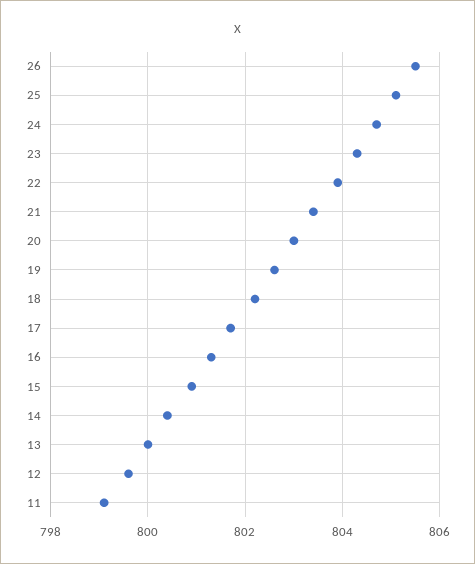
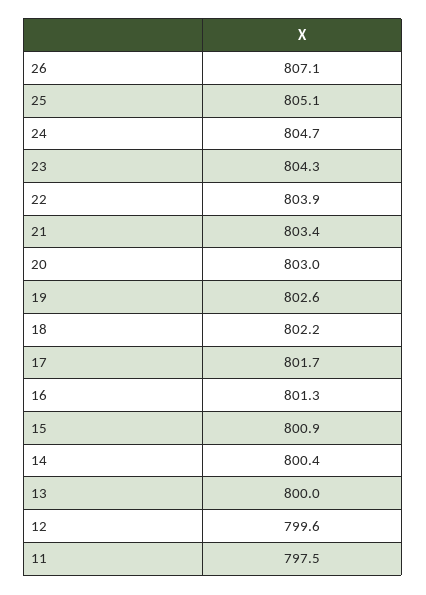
26: 805.5 -> 807.1
11: 799 -> 797.5

